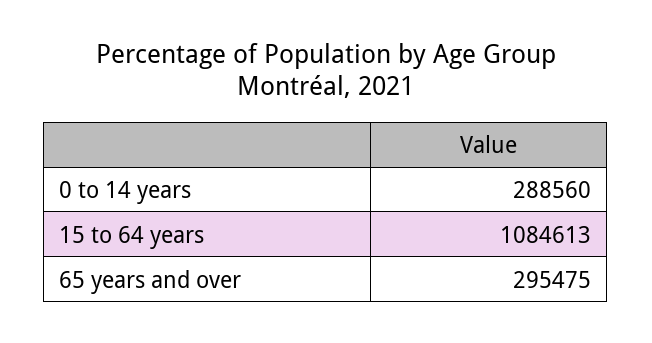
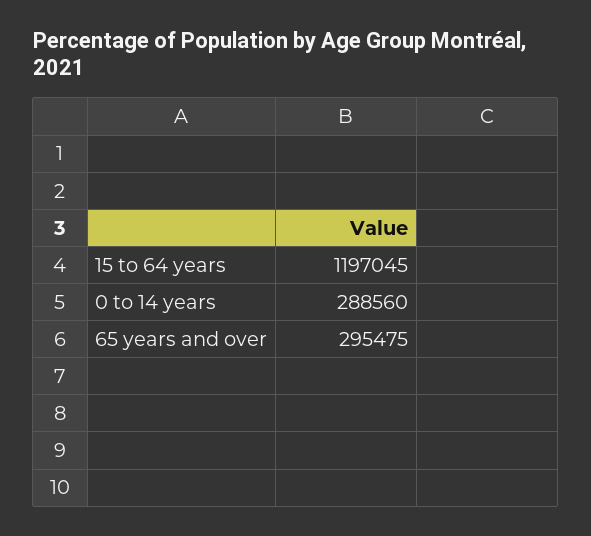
15 to 64 years: 1084613 -> 1197045

